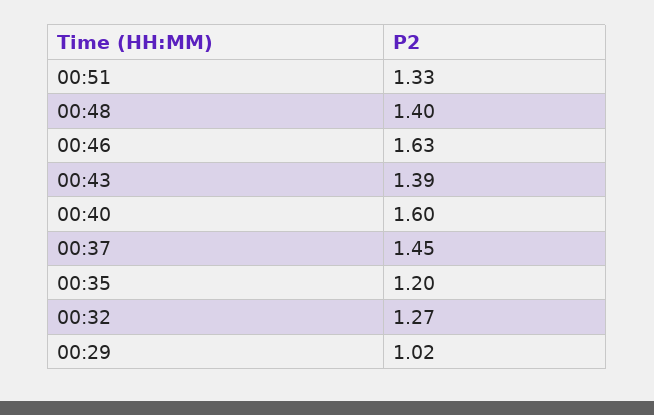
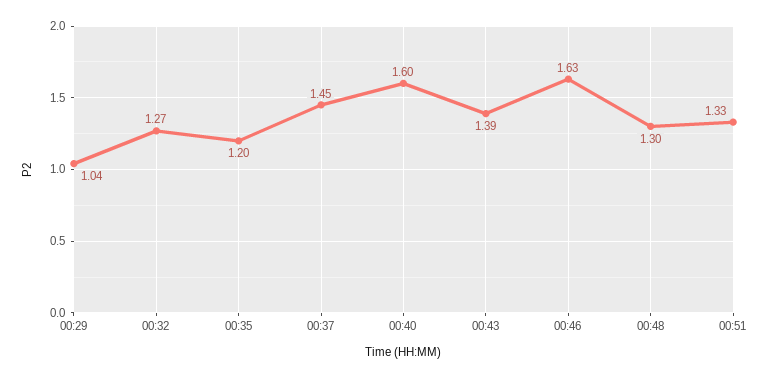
00:48: 1.4 -> 1.3
00:29: 1.02 -> 1.04

